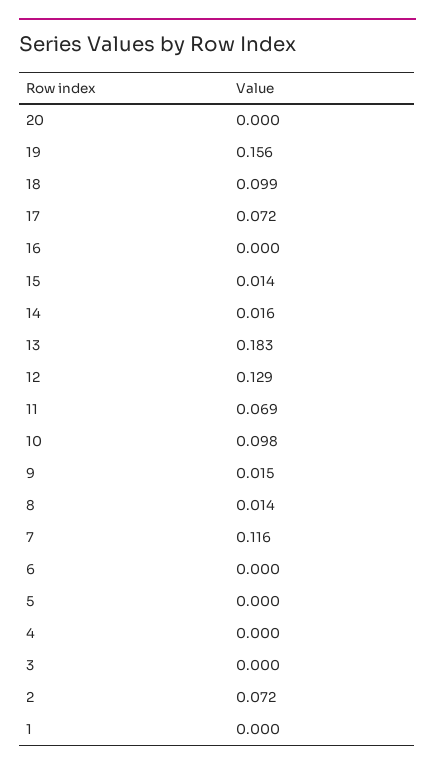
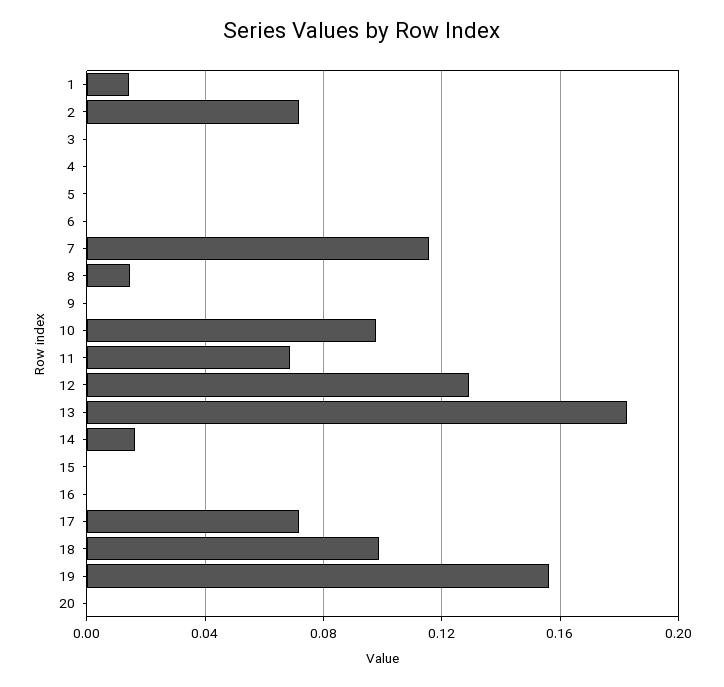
15: 0.014 -> 0
9: 0.015 -> 0
1: 0 -> 0.015

